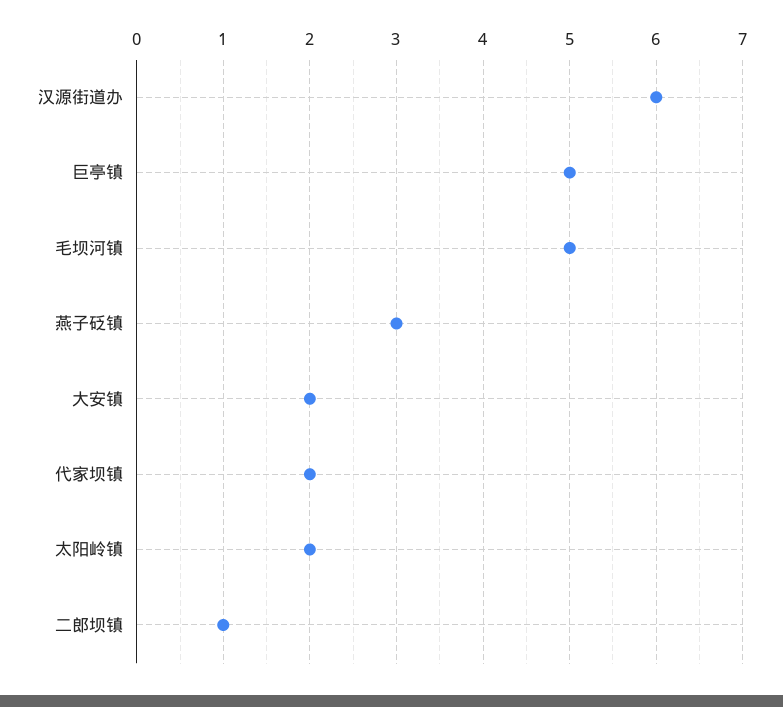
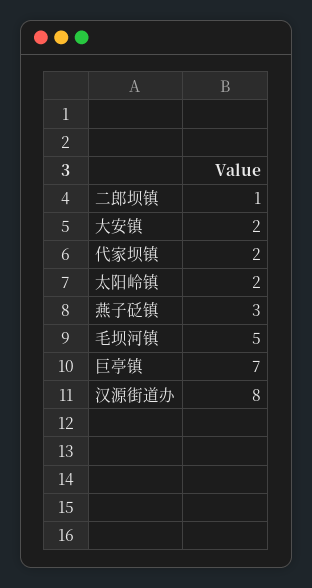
汉源街道办: 6 -> 8
巨亭镇: 5 -> 7

